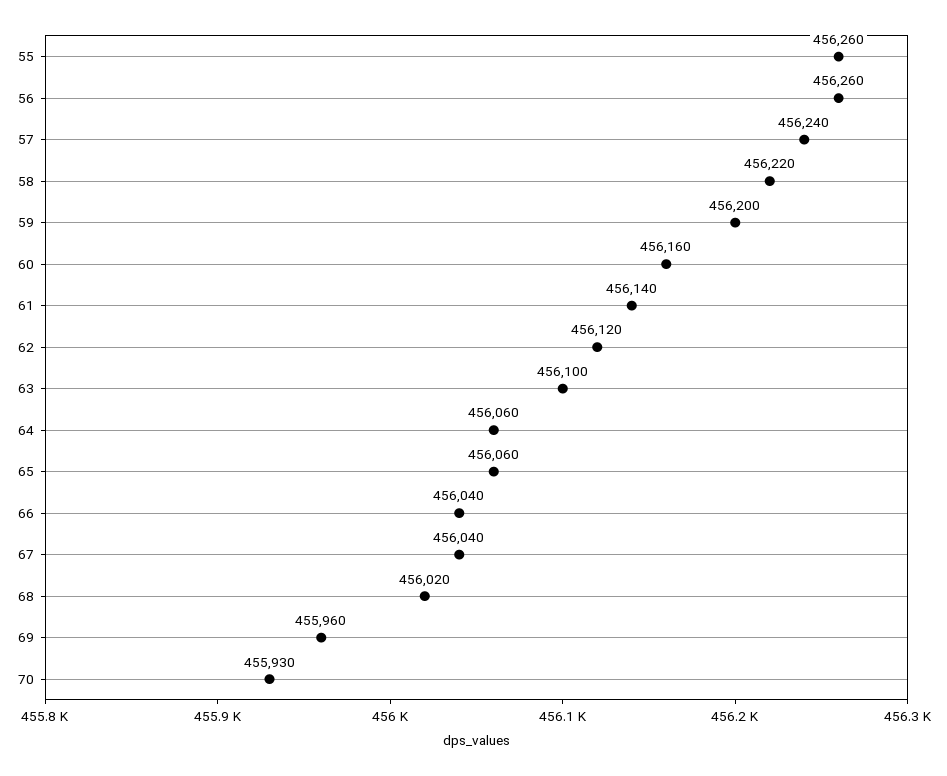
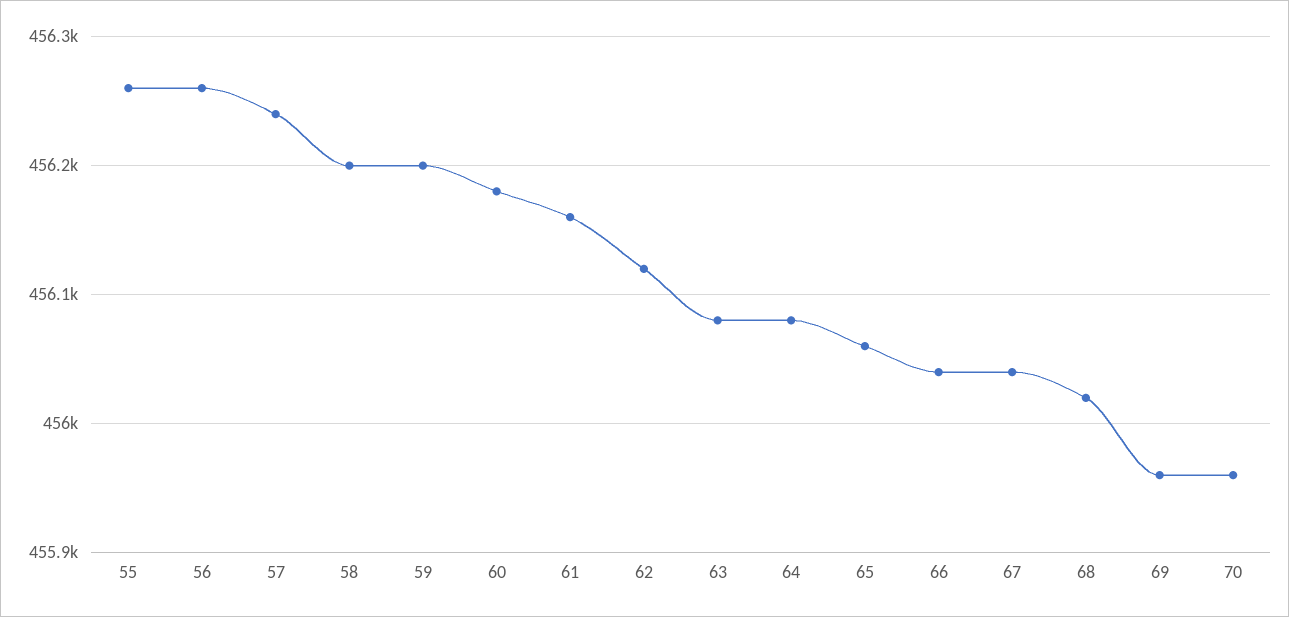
58: 456220 -> 456200
60: 456160 -> 456180
61: 456140 -> 456160
63: 456100 -> 456080
64: 456060 -> 456080
70: 455930 -> 455960

